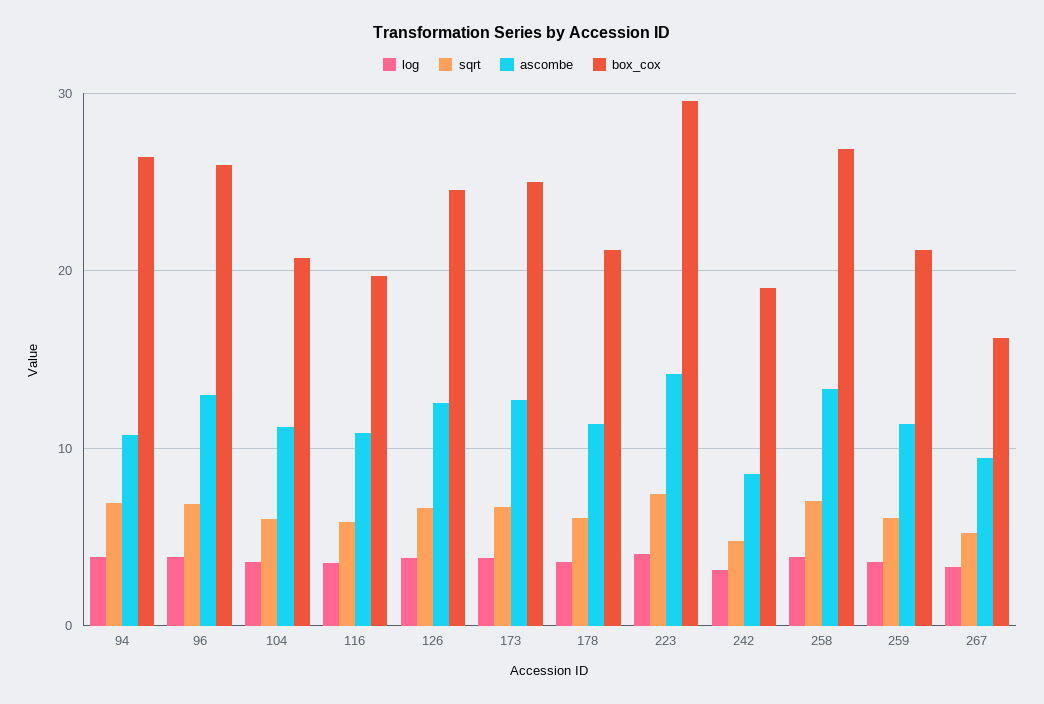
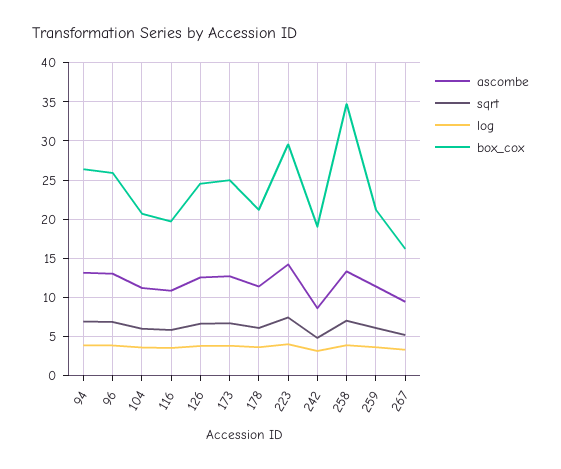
ascombe, 94: 11 -> 13
box_cox, 258: 27 -> 35

